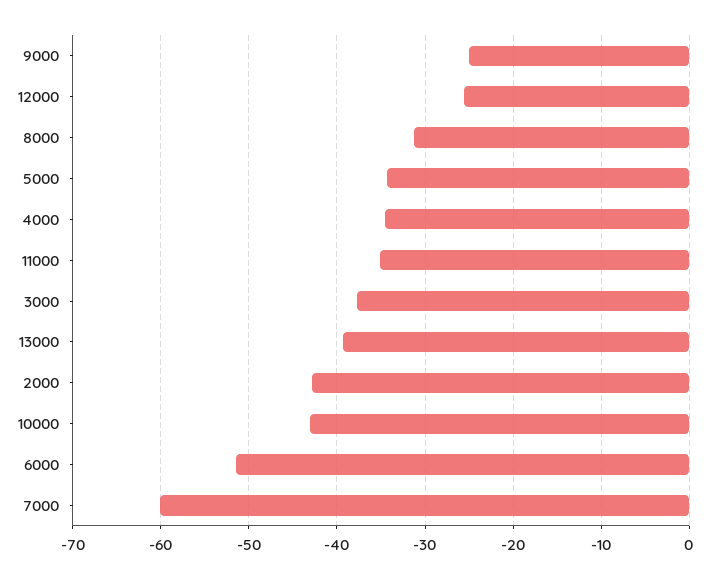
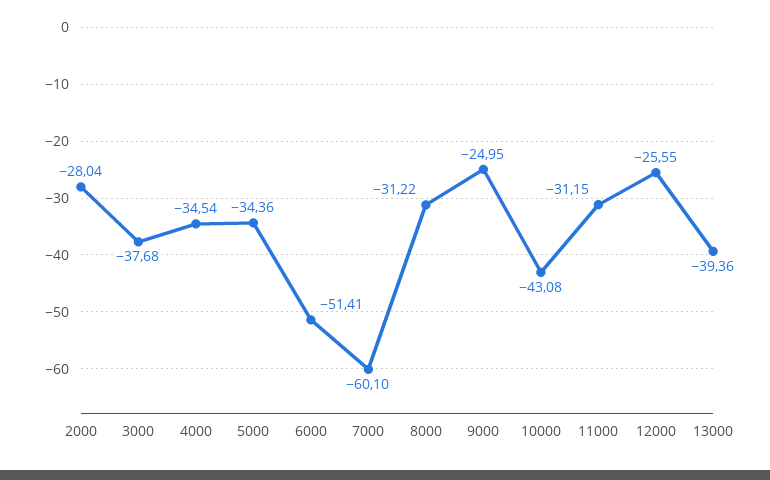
11000: -35 -> -31.15
2000: -43 -> -28.04

